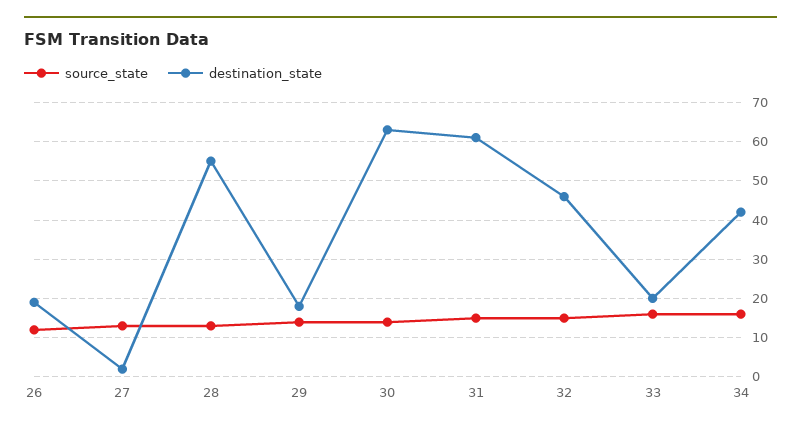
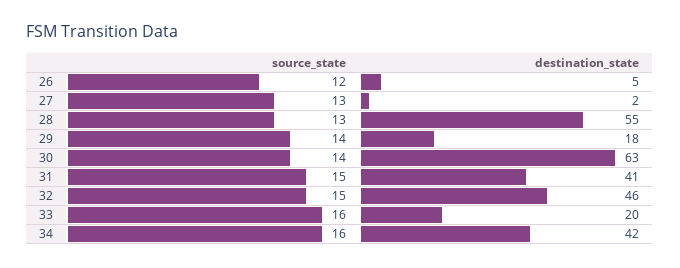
destination_state, 26: 20 -> 5
destination_state, 31: 60 -> 41

